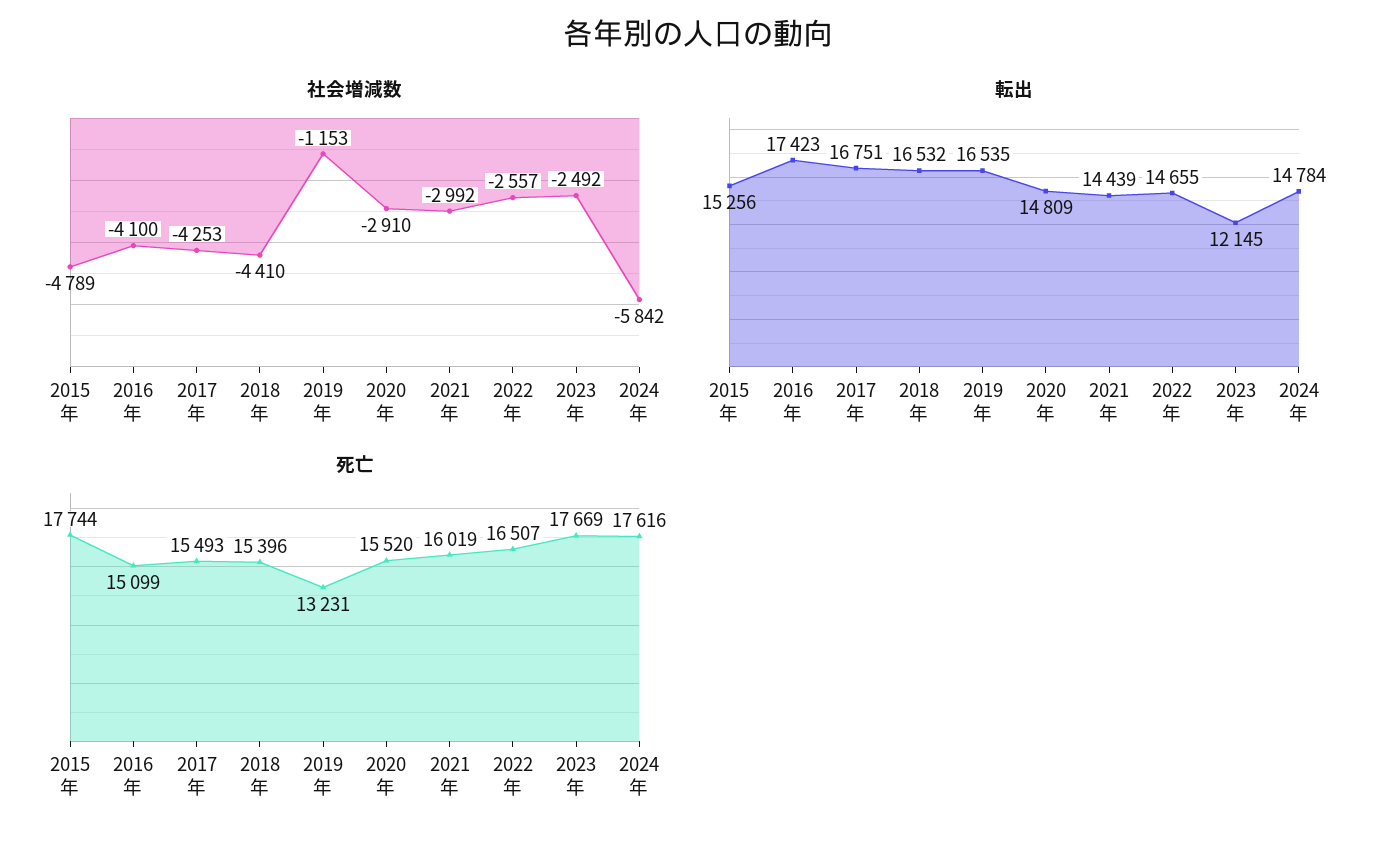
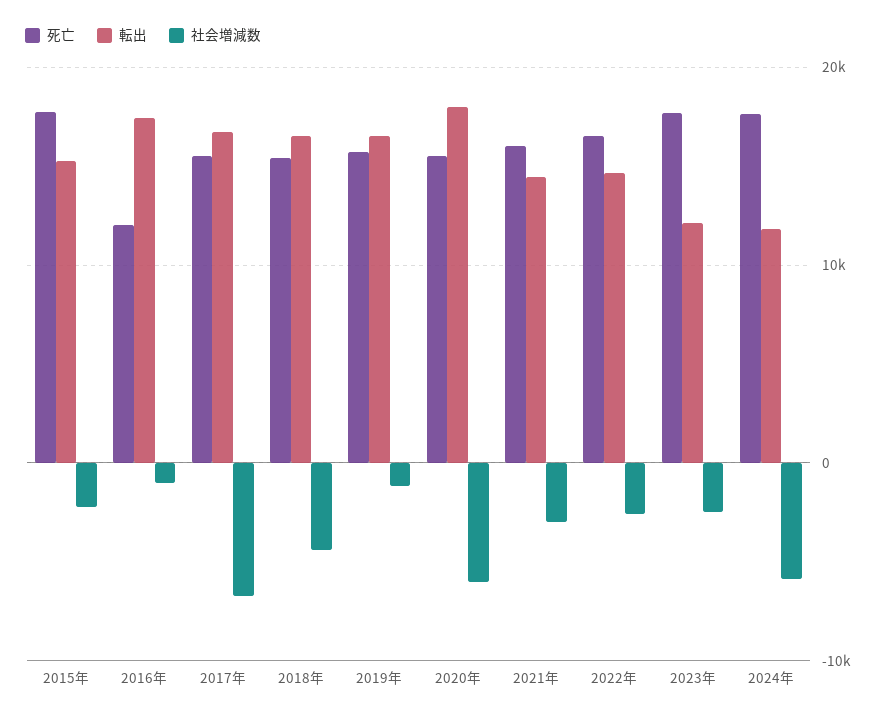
社会増減数, 2015年: -4789 -> -2000
社会増減数, 2016年: -4100 -> -1000
社会増減数, 2017年: -4253 -> -7000
社会増減数, 2020年: -2910 -> -6000
転出, 2020年: 14809 -> 18000
転出, 2024年: 14784 -> 12000
死亡, 2016年: 15099 -> 12000
死亡, 2019年: 13231 -> 16000

